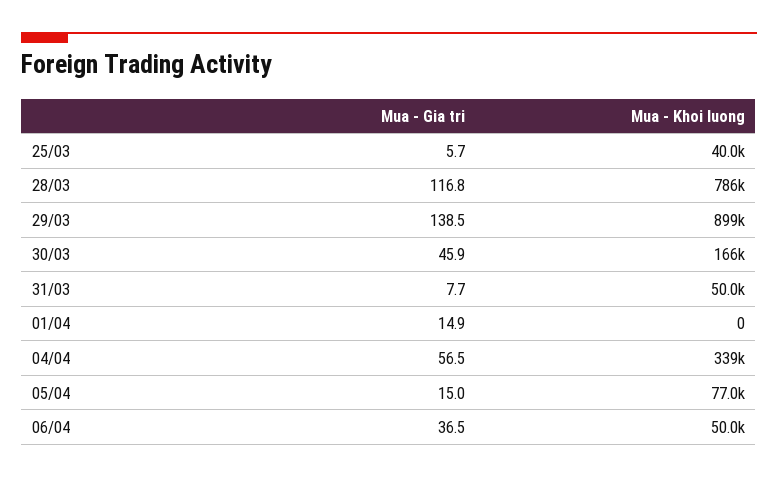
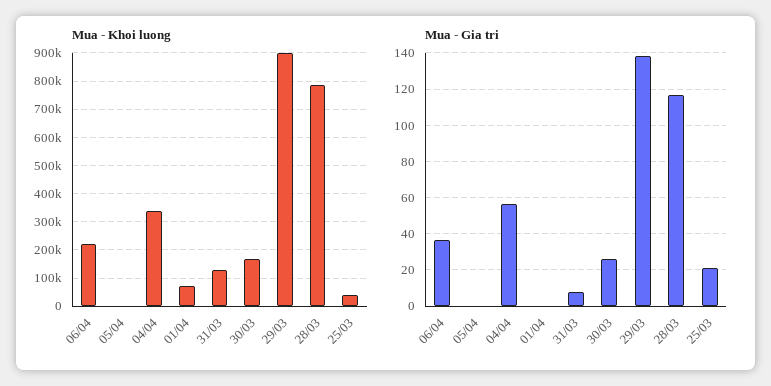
Mua - Gia tri, 25/03: 5.7 -> 20
Mua - Gia tri, 30/03: 45.9 -> 25
Mua - Khoi luong, 31/03: 50000 -> 125000
Mua - Gia tri, 01/04: 14.9 -> 0
Mua - Khoi luong, 01/04: 0 -> 75000
Mua - Gia tri, 05/04: 15 -> 0
Mua - Khoi luong, 05/04: 77000 -> 0
Mua - Khoi luong, 06/04: 50000 -> 225000

